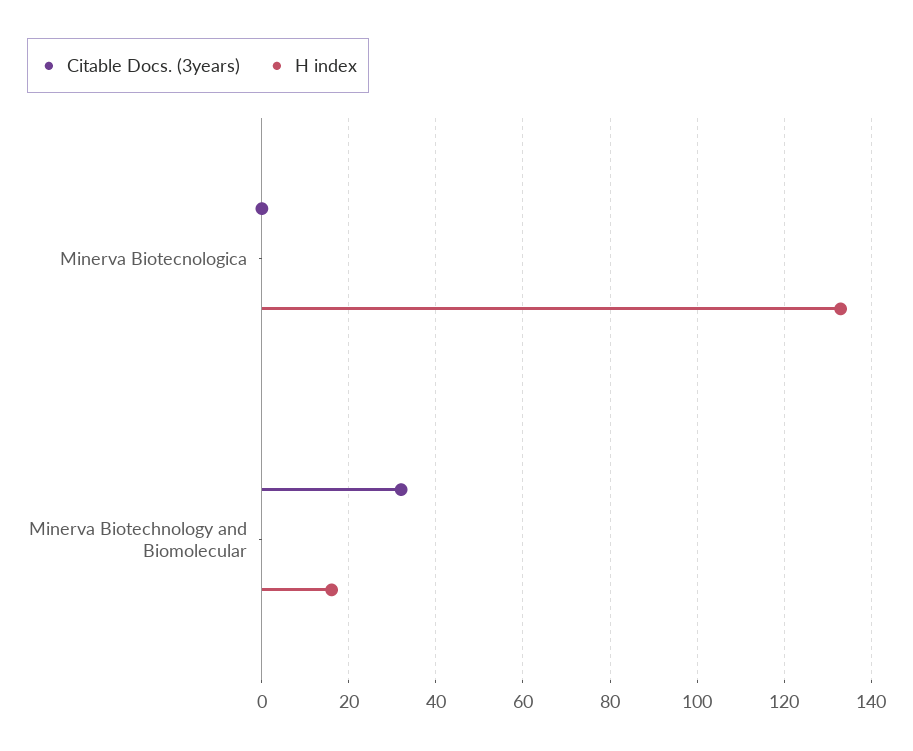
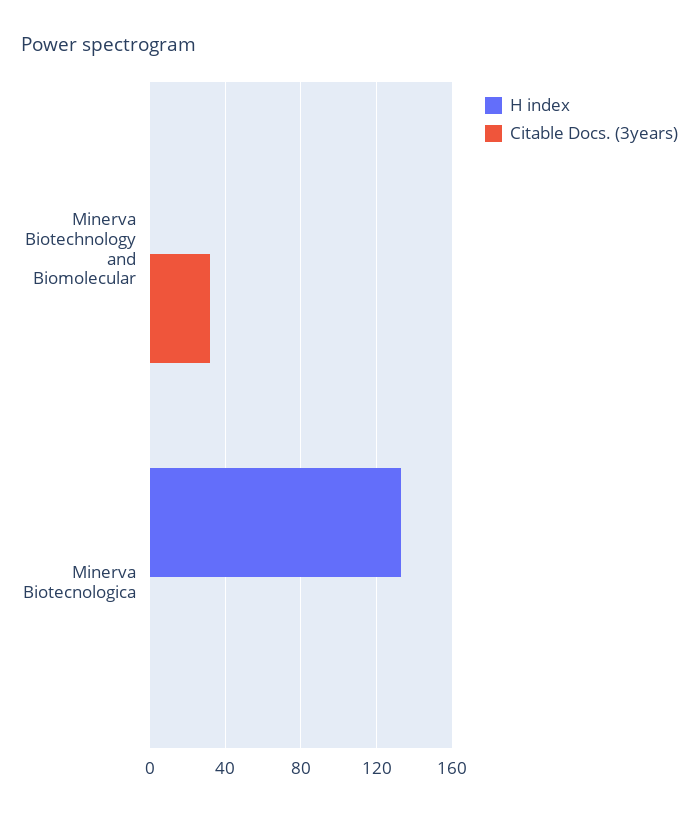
H index, Minerva Biotechnology and Biomolecular: 15 -> 0

